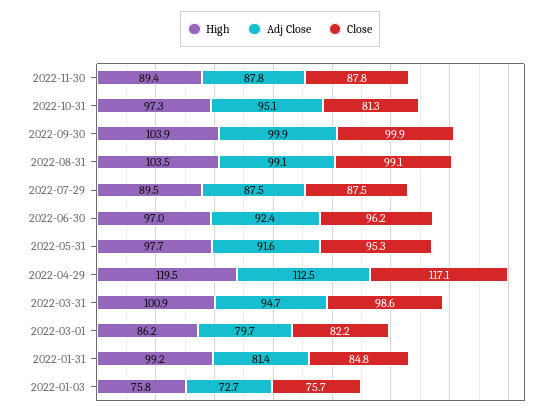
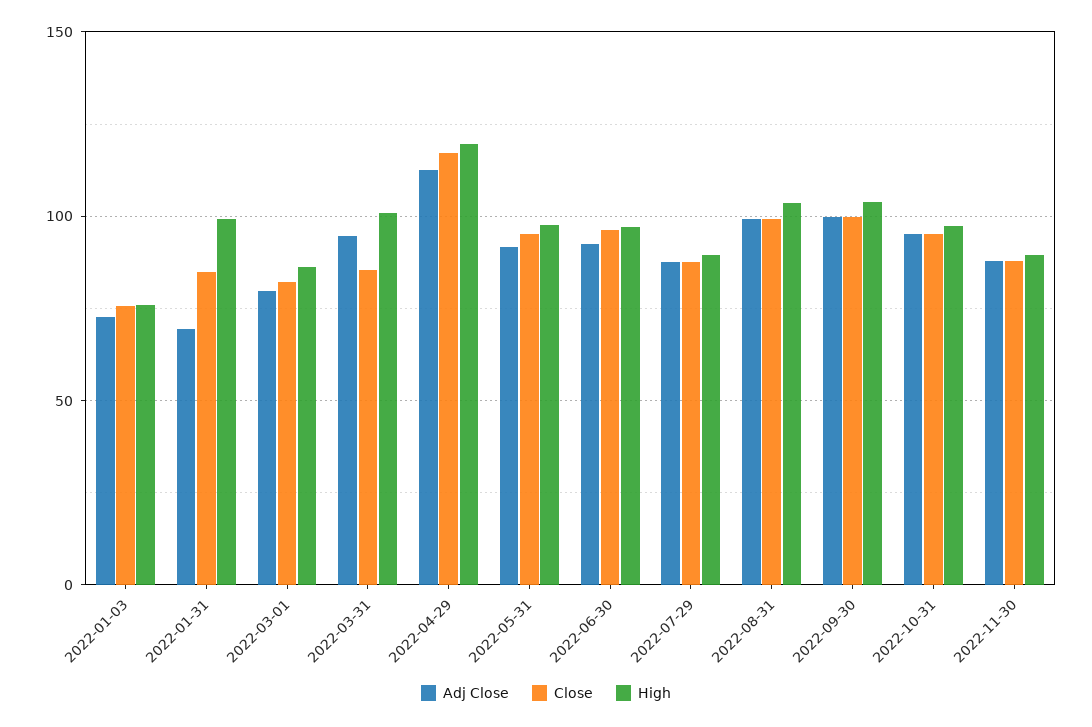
Close, 2022-10-31: 81.3 -> 95
Close, 2022-03-31: 98.6 -> 85
Adj Close, 2022-01-31: 81.4 -> 70

